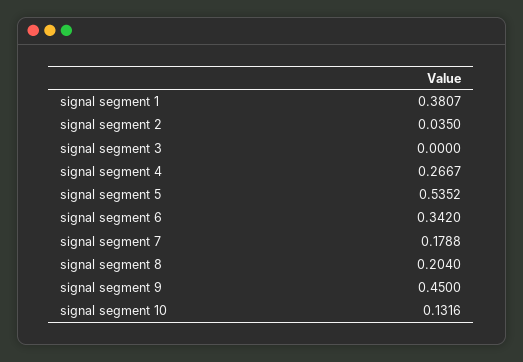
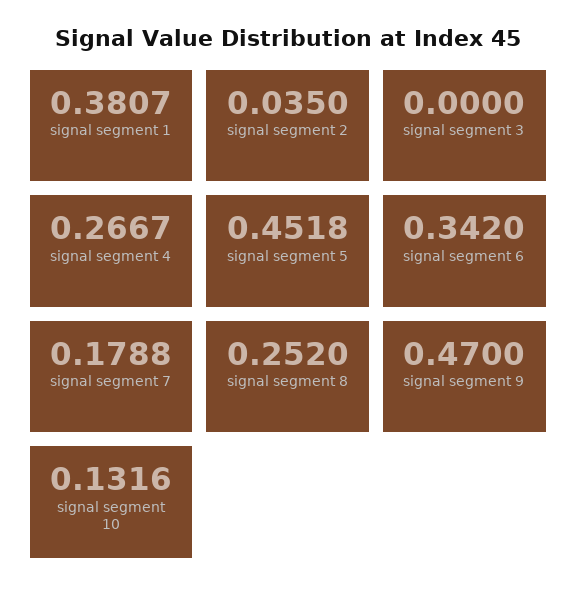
signal segment 5: 0.5352 -> 0.4518
signal segment 8: 0.204 -> 0.252
signal segment 9: 0.45 -> 0.47

